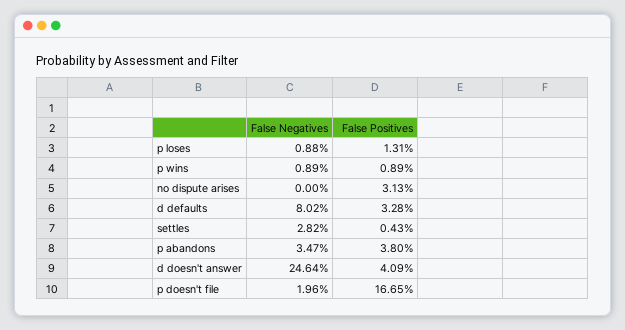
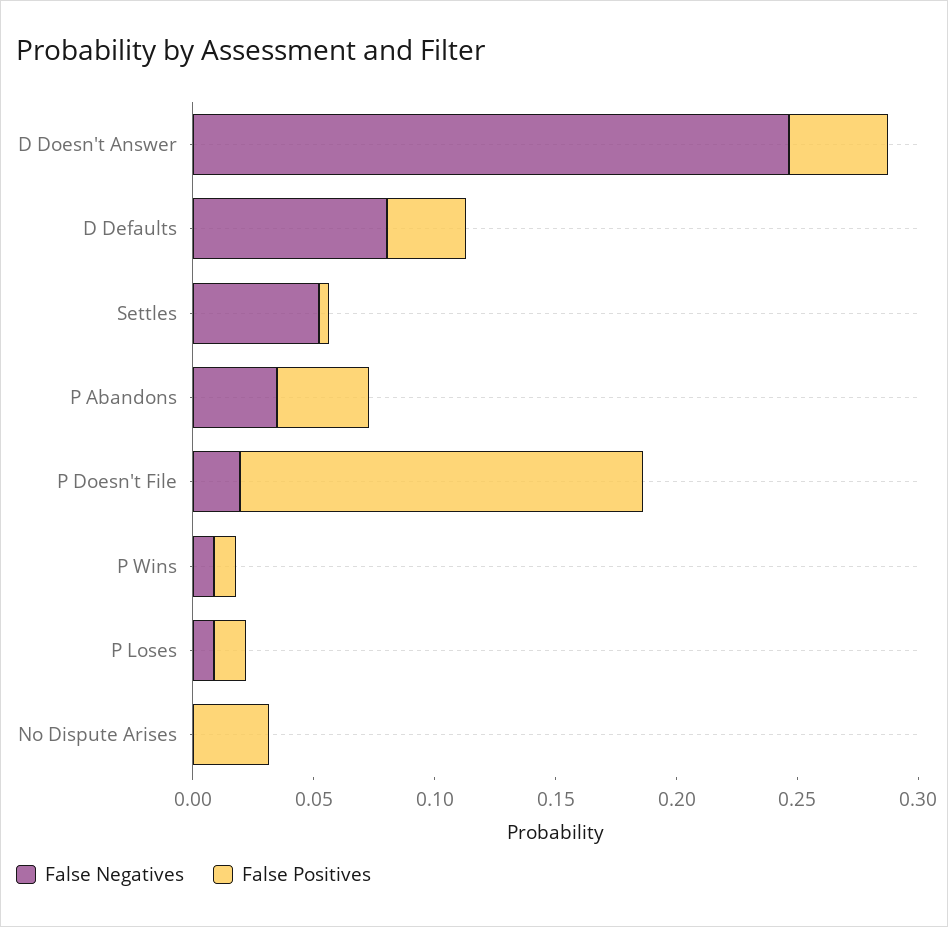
False Negatives, settles: 0.0282 -> 0.05

